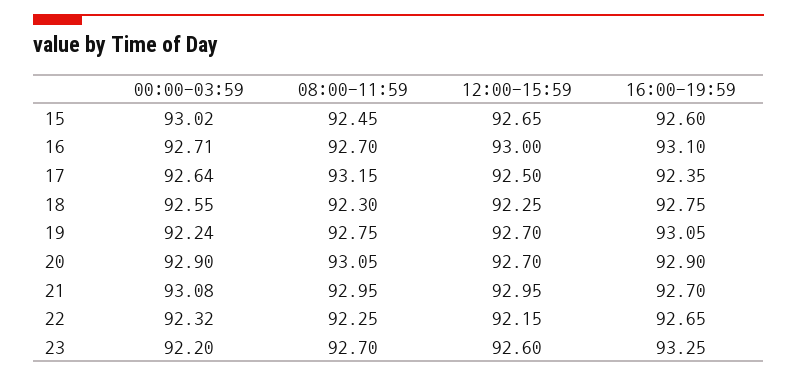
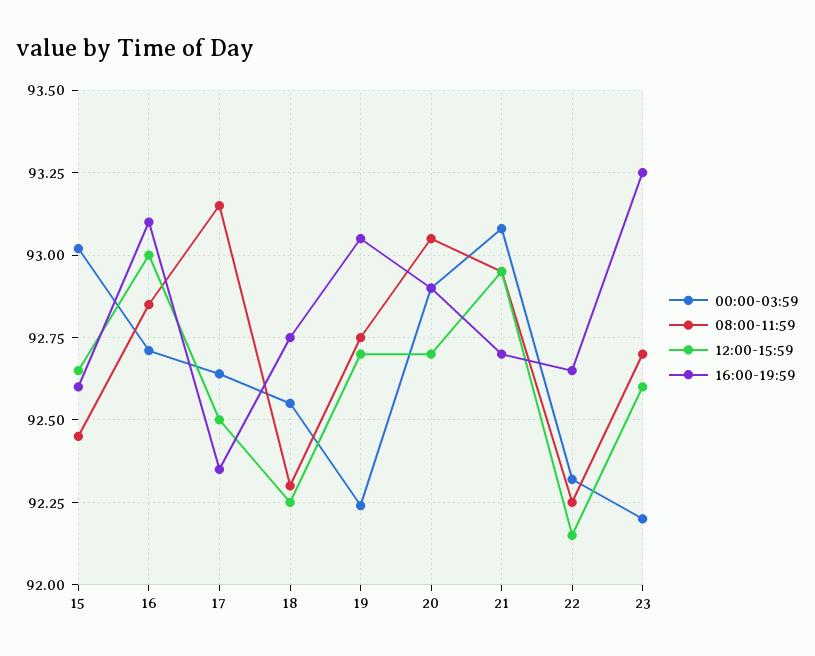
08:00-11:59, 16: 92.7 -> 92.85

